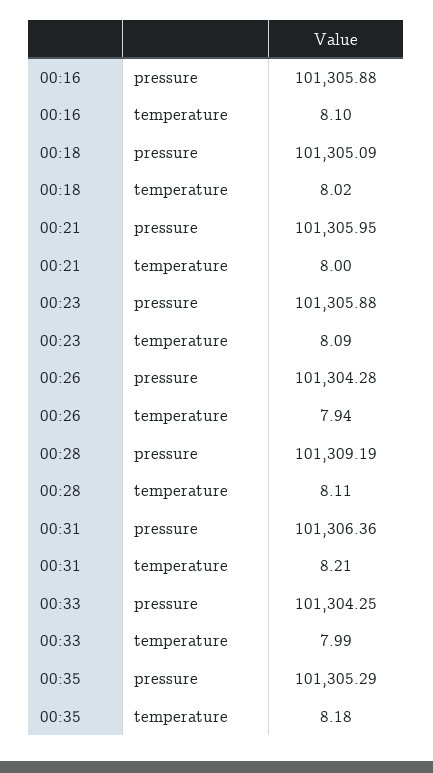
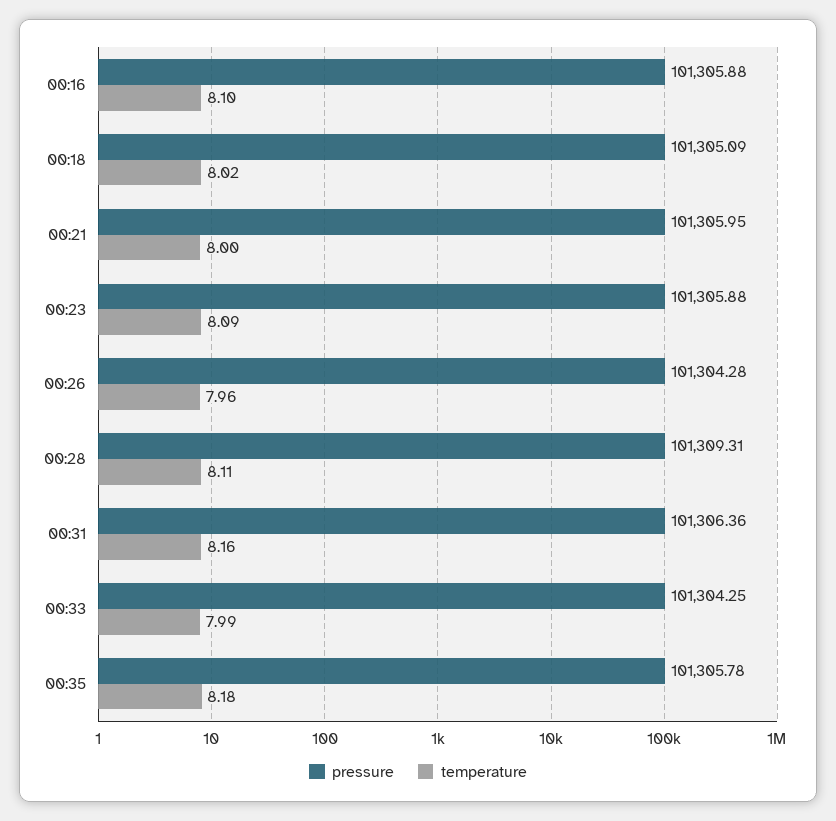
temperature, 00:26: 7.94 -> 7.96
pressure, 00:28: 101309.19 -> 101309.31
temperature, 00:31: 8.21 -> 8.16
pressure, 00:35: 101305.29 -> 101305.78

